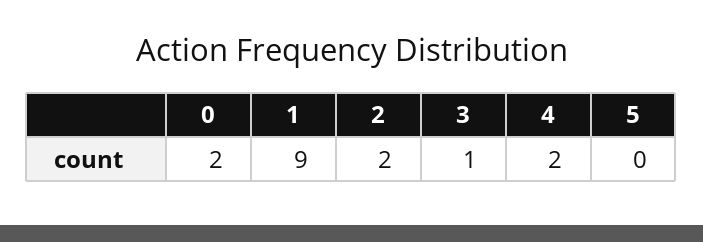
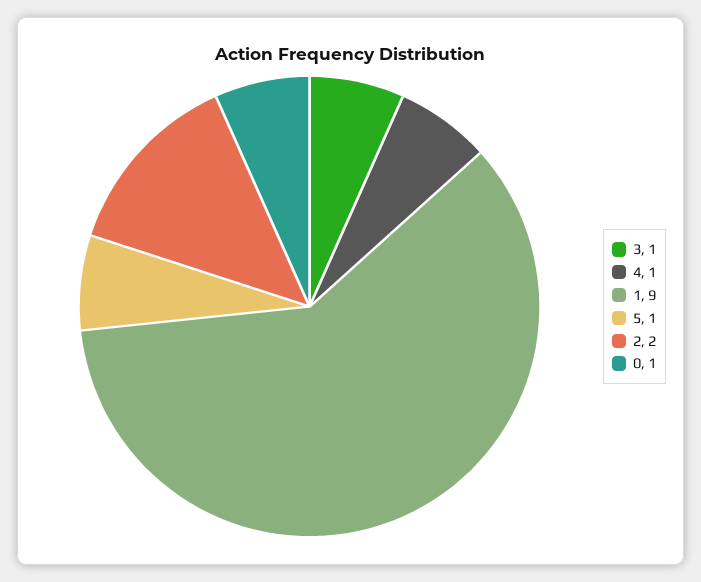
0: 2 -> 1
4: 2 -> 1
5: 0 -> 1

